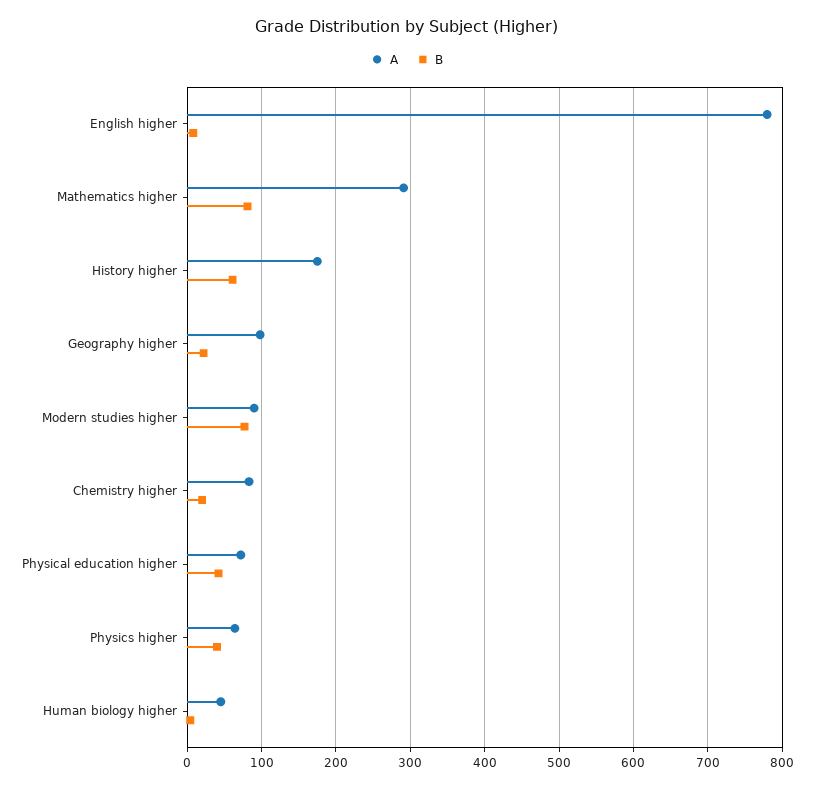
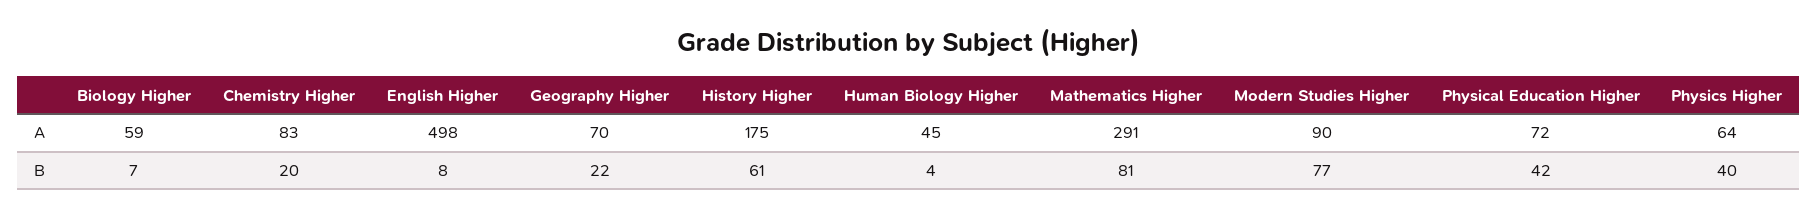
A, English higher: 780 -> 498
A, Geography higher: 100 -> 70
A, Biology Higher: none -> 59
B, Biology Higher: none -> 7

